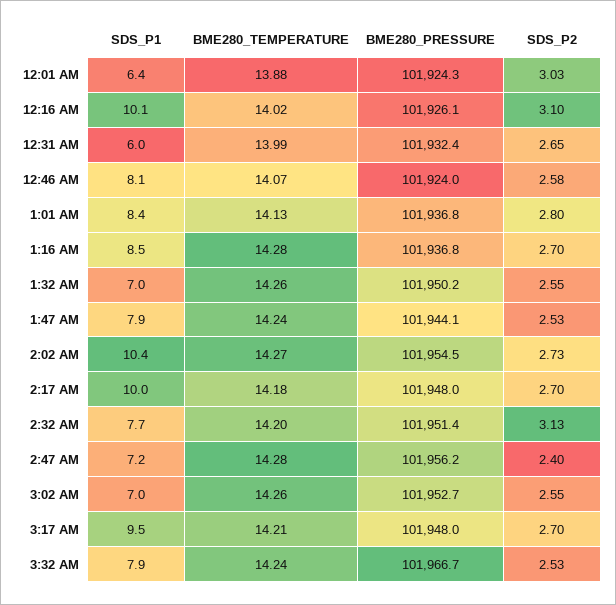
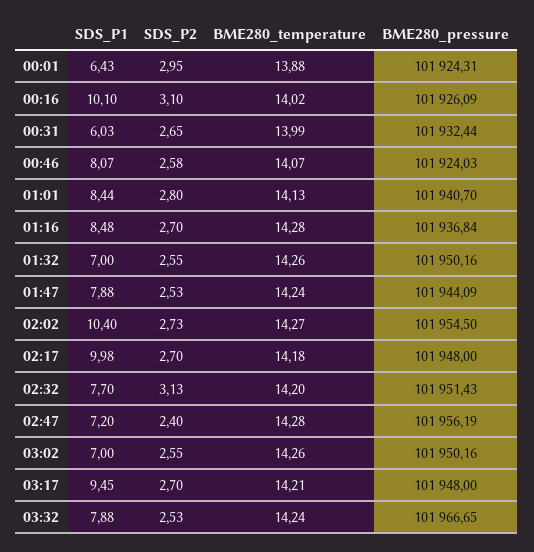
SDS_P2, 12:01 AM: 3.03 -> 2.95
BME280_PRESSURE, 1:01 AM: 101936.8 -> 101940.7
BME280_PRESSURE, 3:02 AM: 101952.7 -> 101950.16

